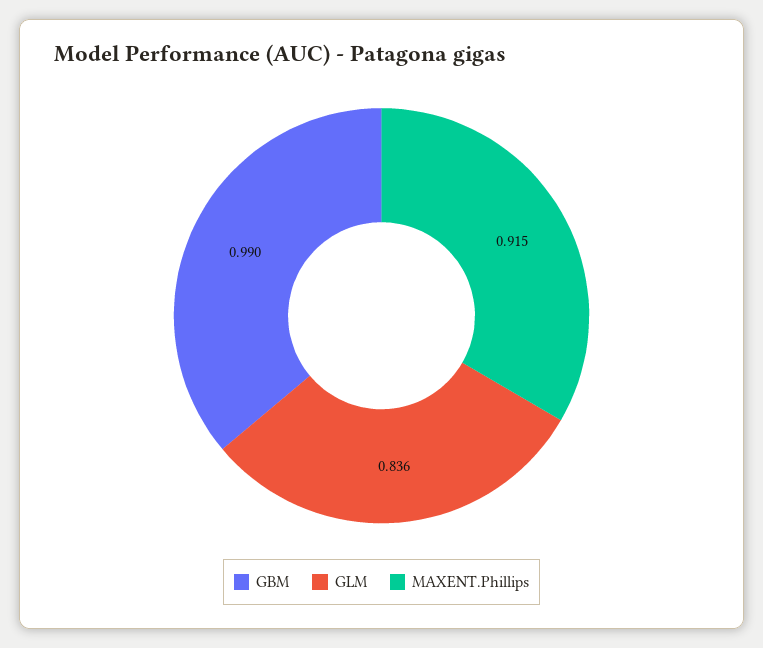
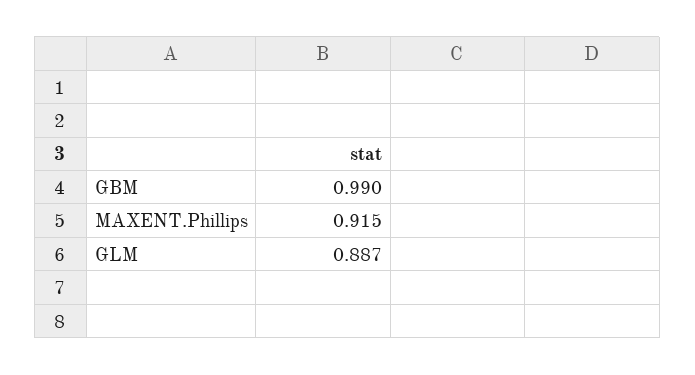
GLM: 0.836 -> 0.887

